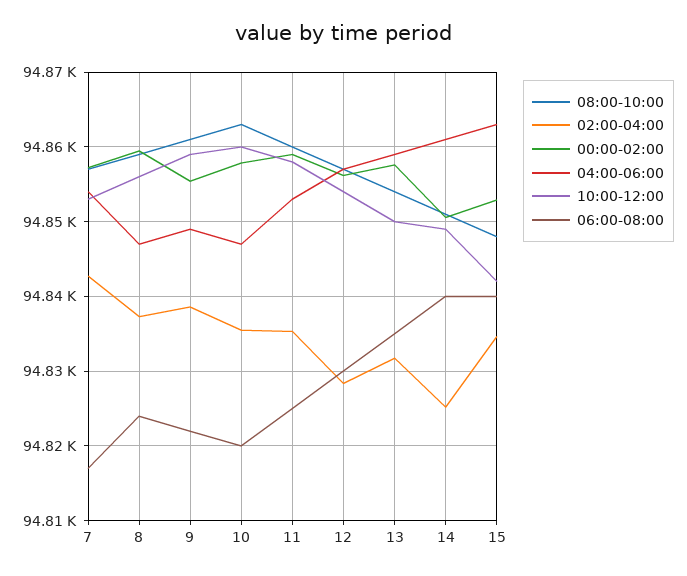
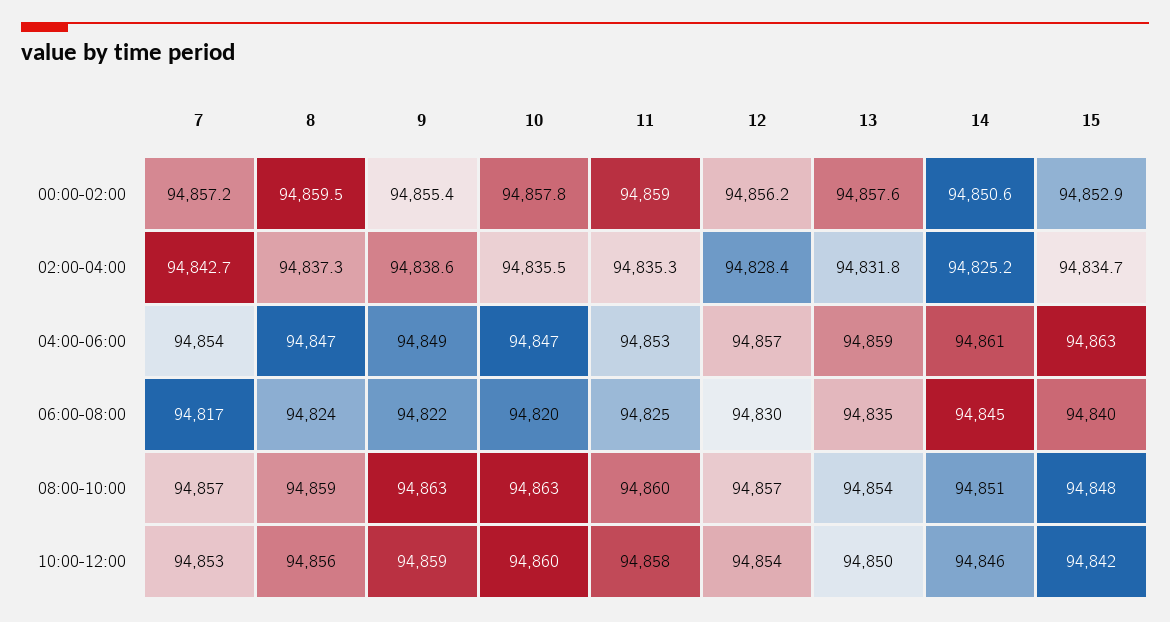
08:00-10:00, 9: 94861 -> 94863
10:00-12:00, 14: 94849 -> 94846
06:00-08:00, 14: 94840 -> 94845

